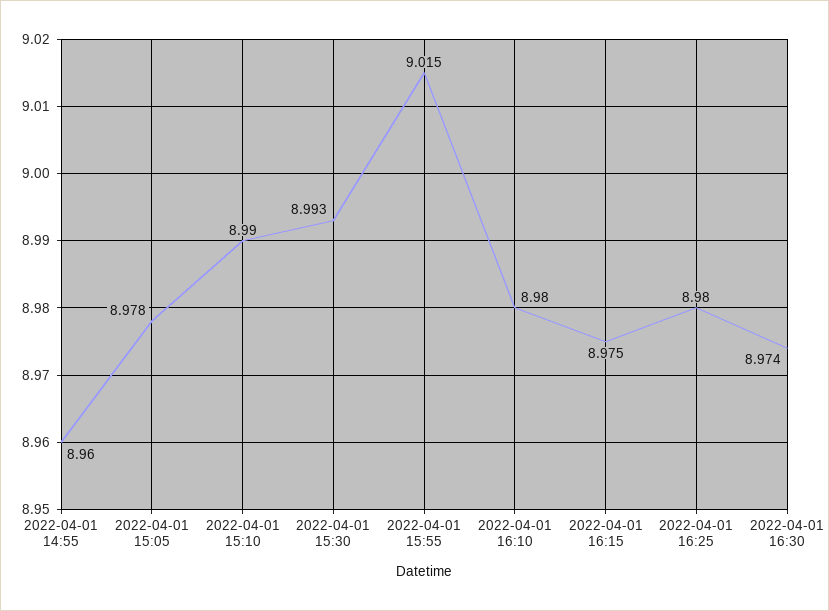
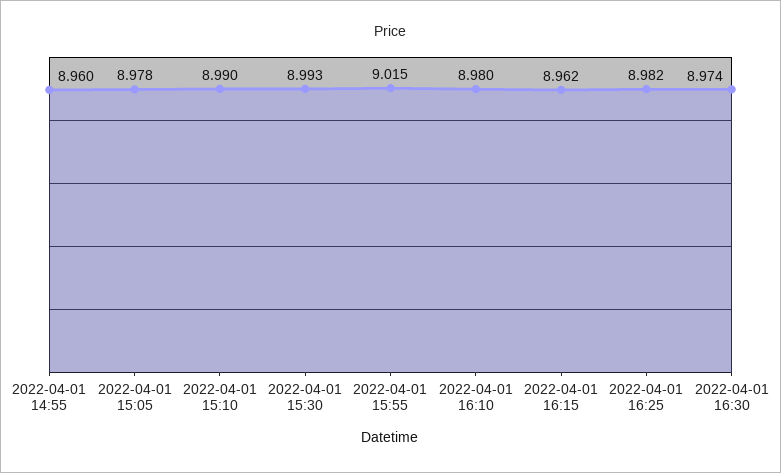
2022-04-01 16:15: 8.975 -> 8.962
2022-04-01 16:25: 8.98 -> 8.982

